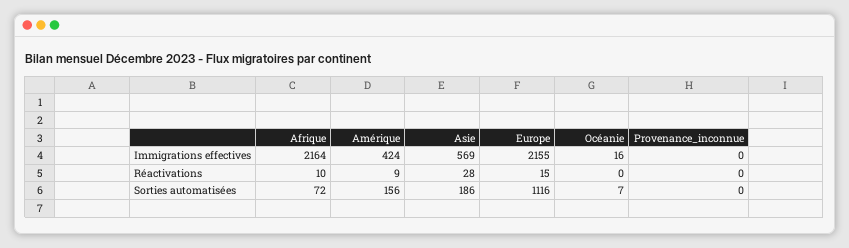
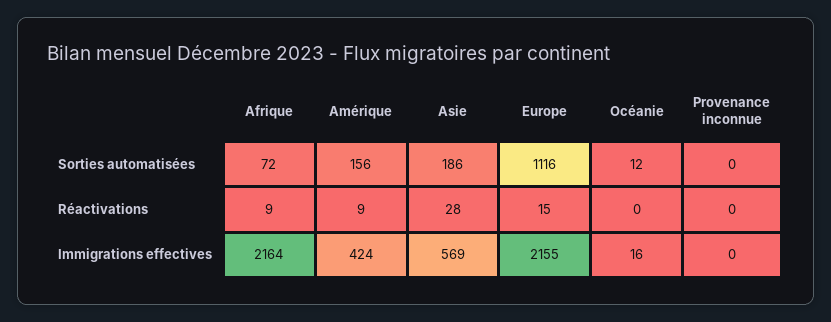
Afrique, Réactivations: 10 -> 9
Océanie, Sorties automatisées: 7 -> 12

